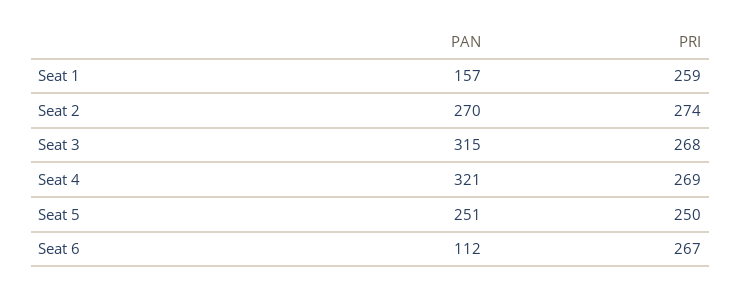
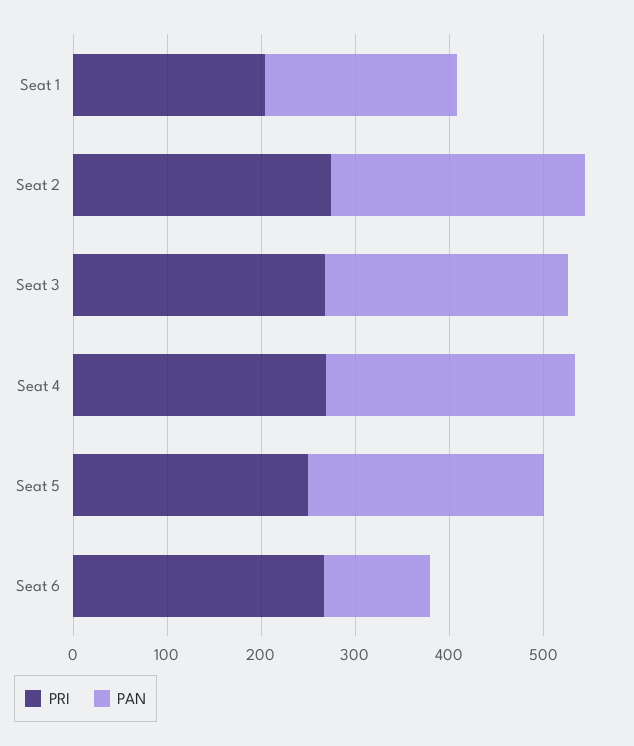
PAN, Seat 1: 157 -> 200
PRI, Seat 1: 259 -> 200
PAN, Seat 3: 315 -> 260
PAN, Seat 4: 321 -> 260

